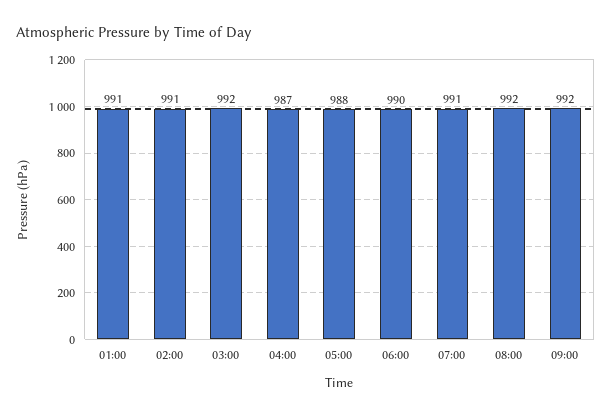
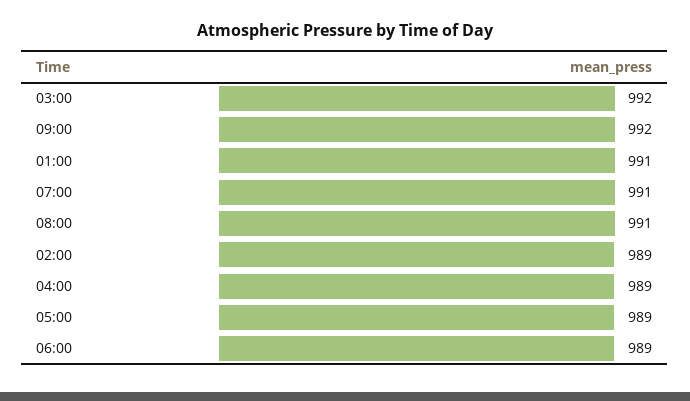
02:00: 991 -> 989
04:00: 987 -> 989
05:00: 988 -> 989
06:00: 990 -> 989
08:00: 992 -> 991

